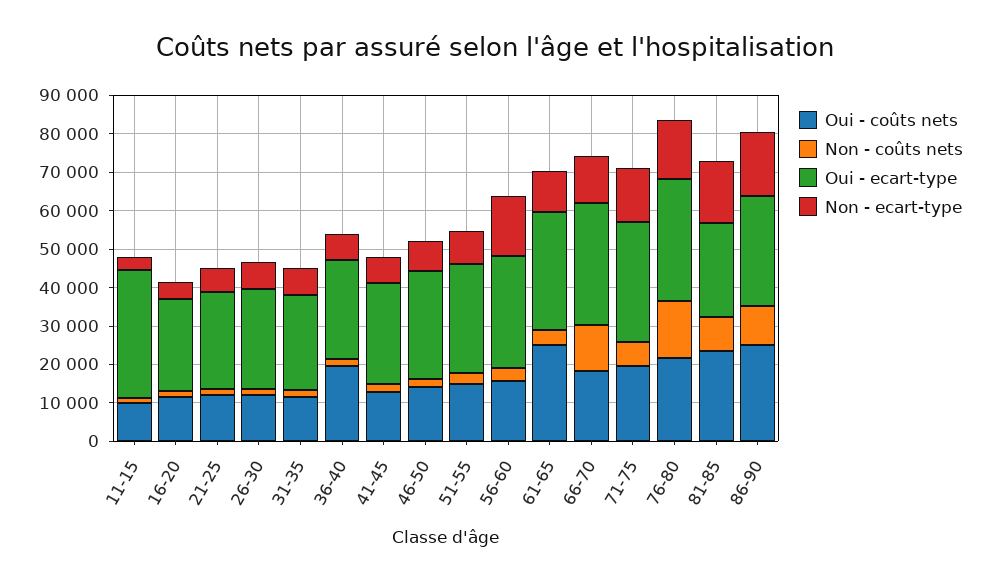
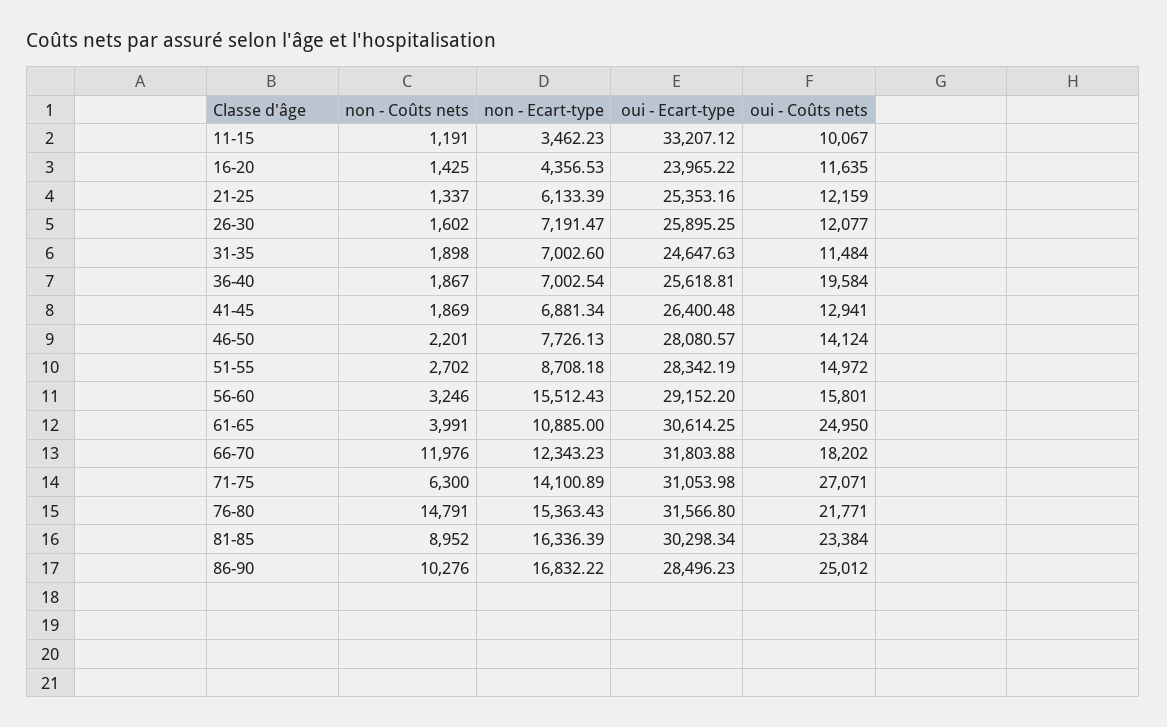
Oui - coûts nets, 71-75: 20000 -> 27071
Oui - ecart-type, 81-85: 25000 -> 30298.34

